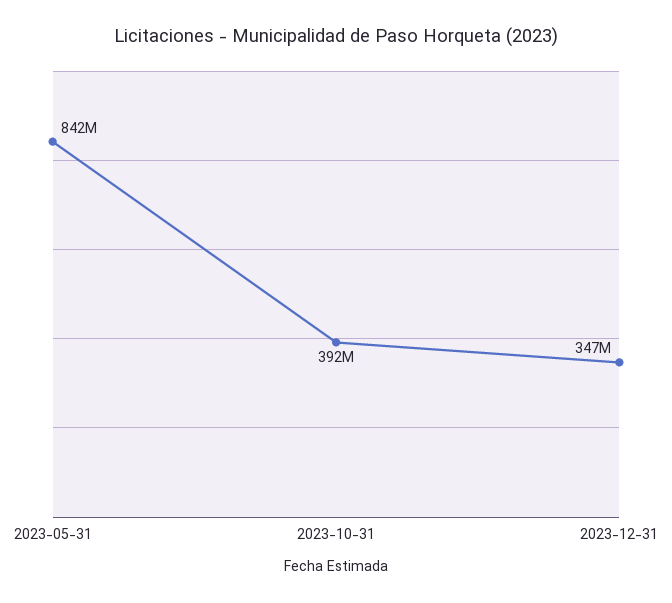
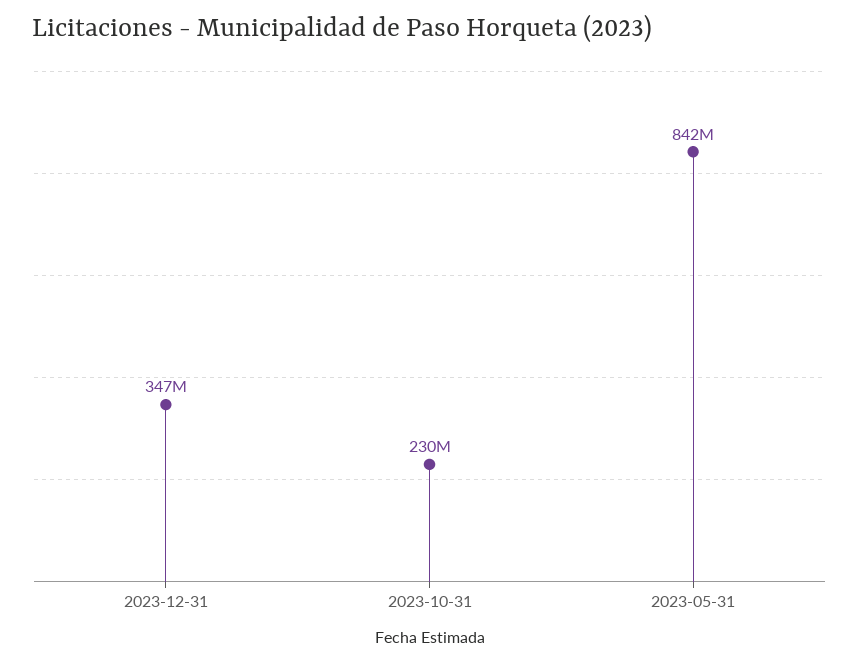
2023-10-31: 392000000 -> 230000000

